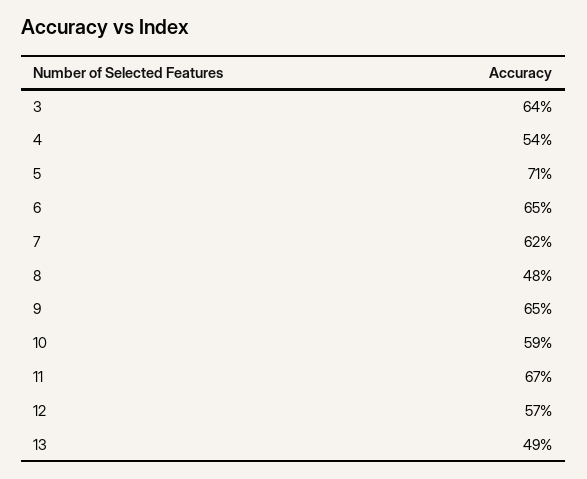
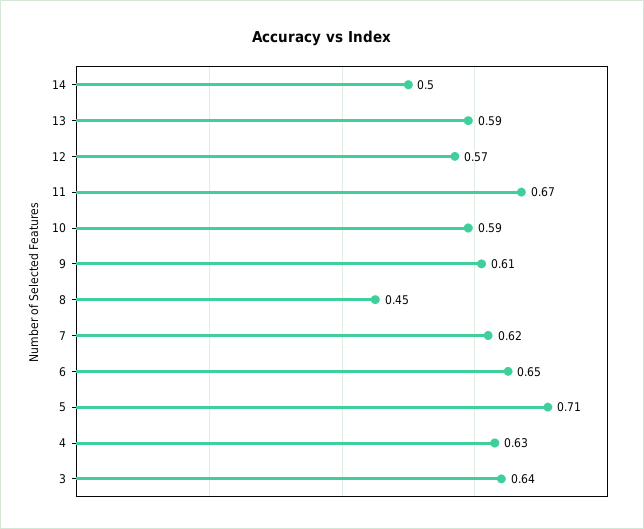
4: 0.54 -> 0.63
8: 0.48 -> 0.45
9: 0.65 -> 0.61
13: 0.49 -> 0.59
14: none -> 0.5

